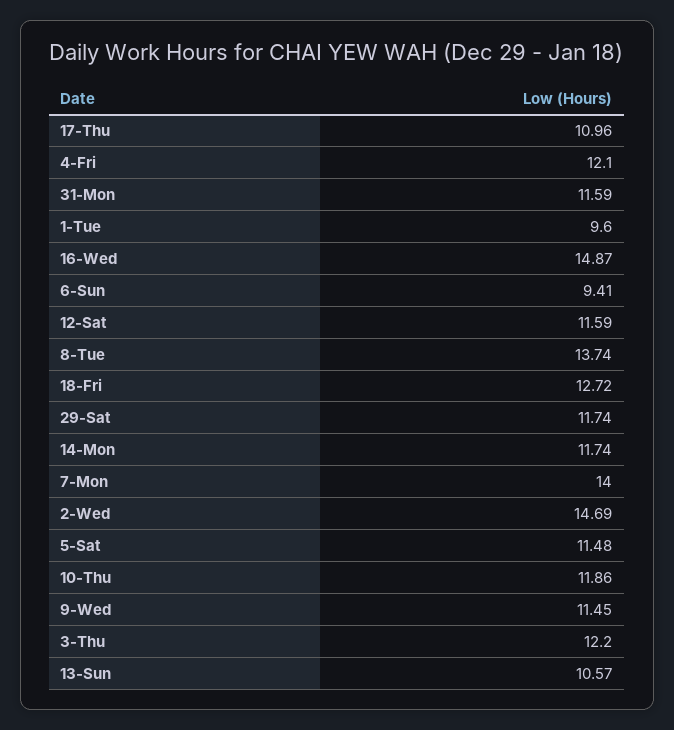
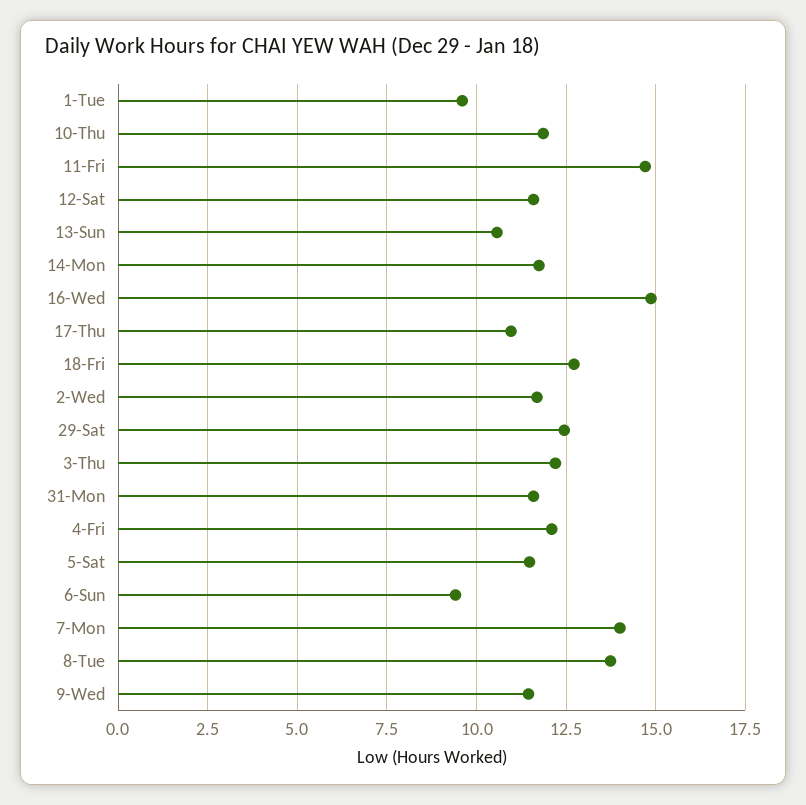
29-Sat: 11.74 -> 12.5
2-Wed: 14.69 -> 11.75
11-Fri: none -> 14.75

